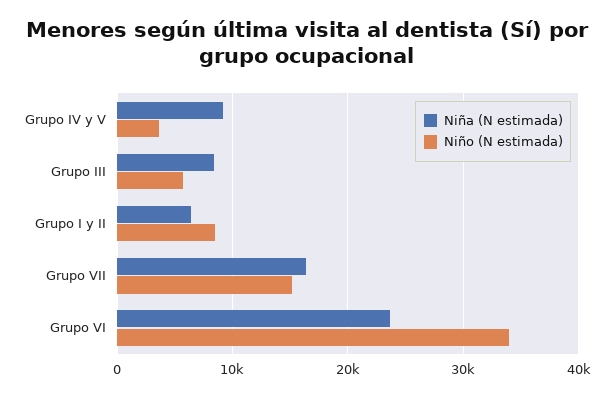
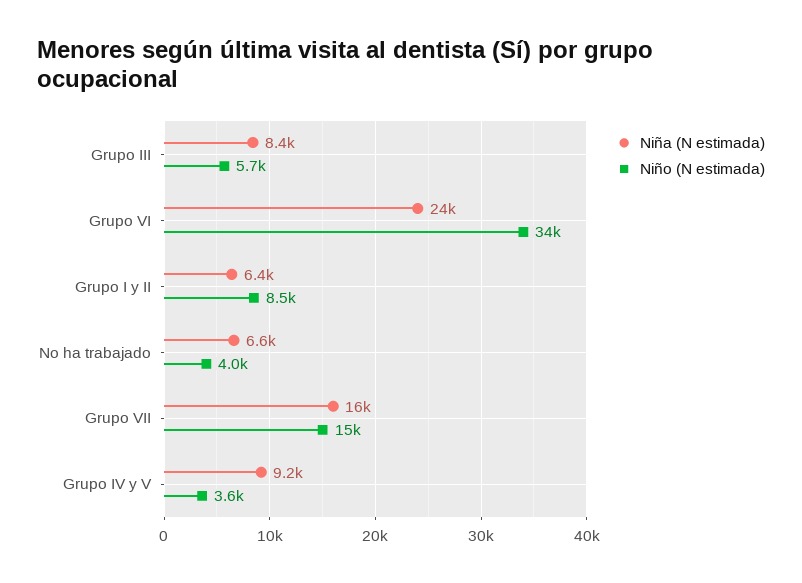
Niña (N estimada), No ha trabajado: none -> 6600
Niño (N estimada), No ha trabajado: none -> 4000

